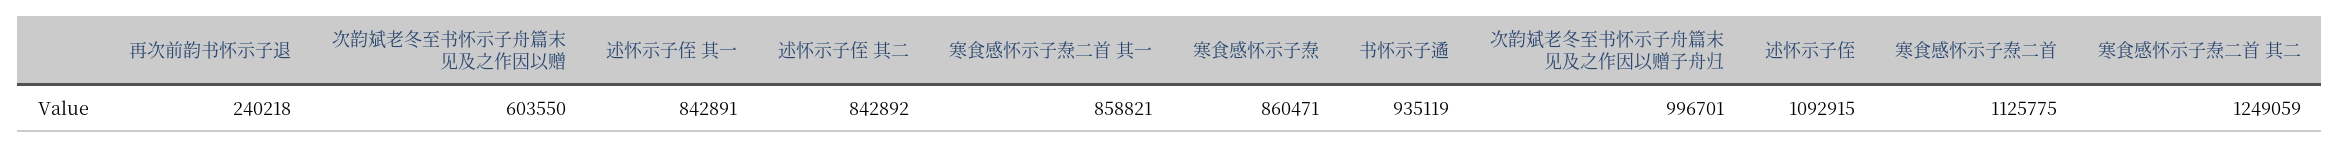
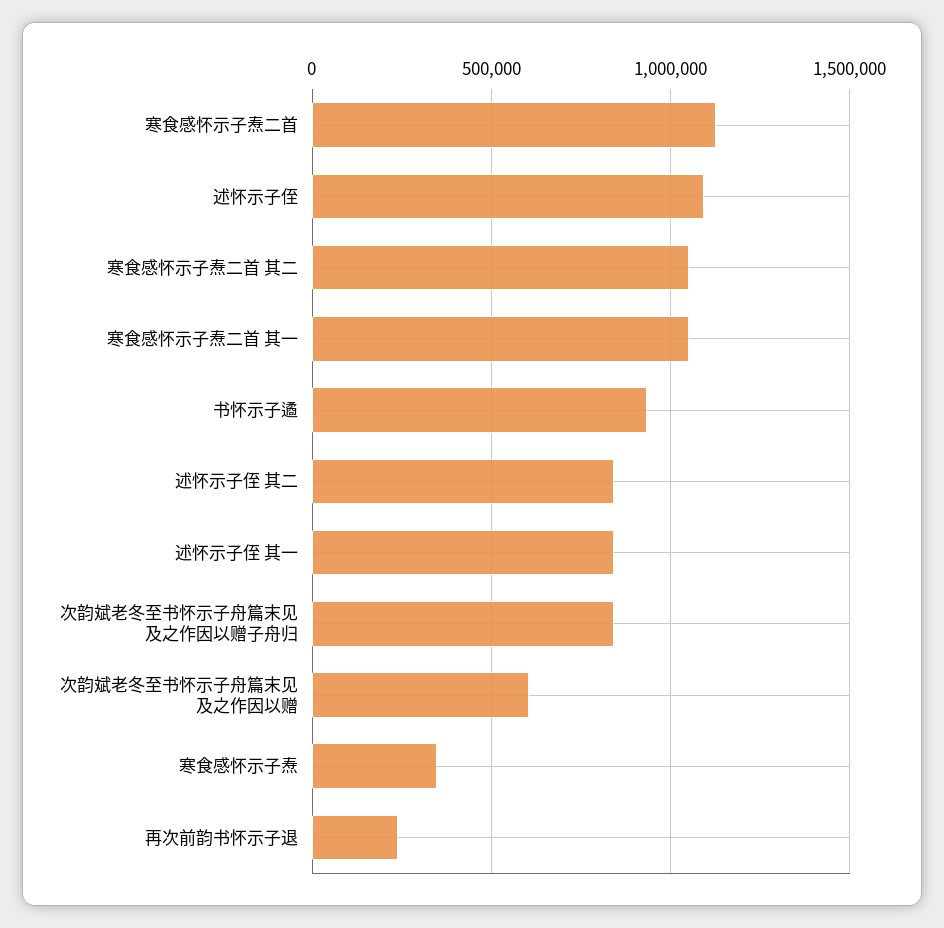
寒食感怀示子焘二首 其一: 858821 -> 1050000
寒食感怀示子焘: 860471 -> 350000
次韵斌老冬至书怀示子舟篇末见及之作因以赠子舟归: 996701 -> 850000
寒食感怀示子焘二首 其二: 1249059 -> 1050000

